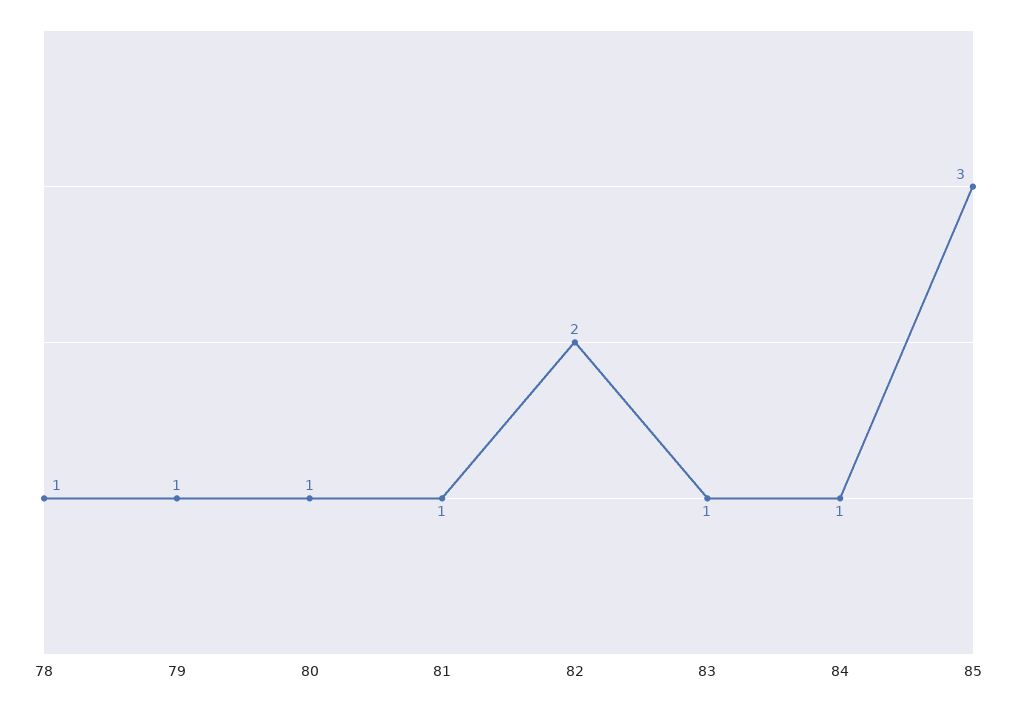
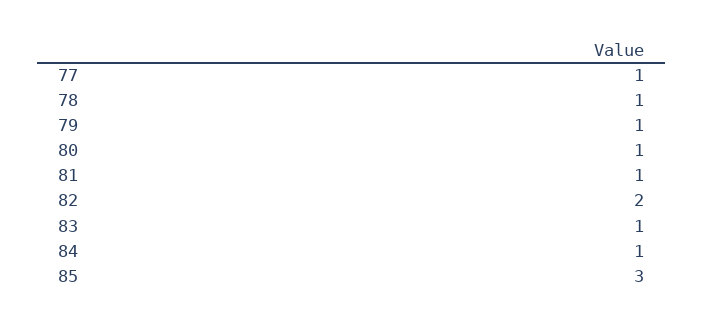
77: none -> 1

